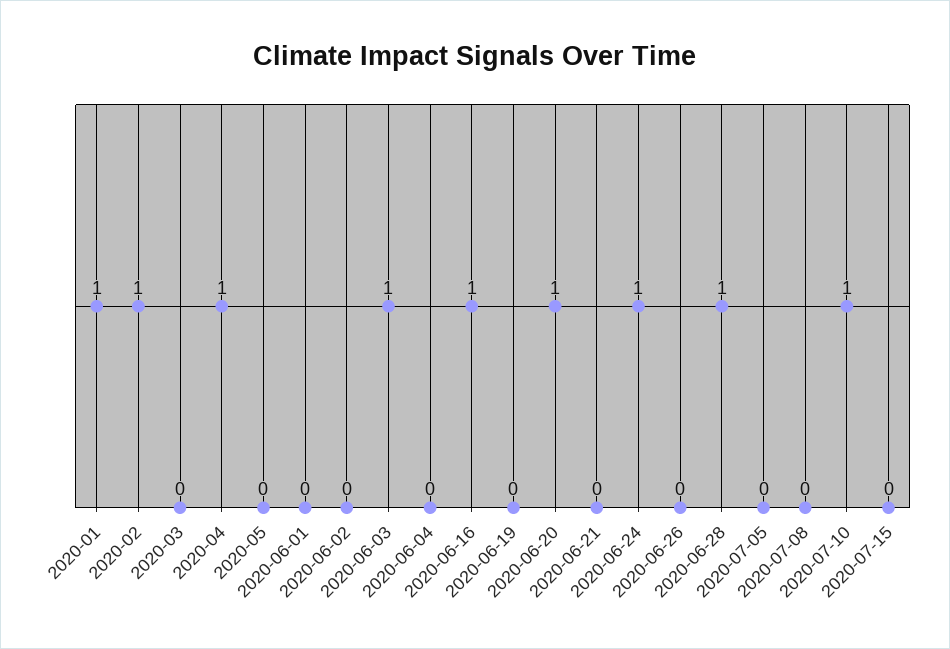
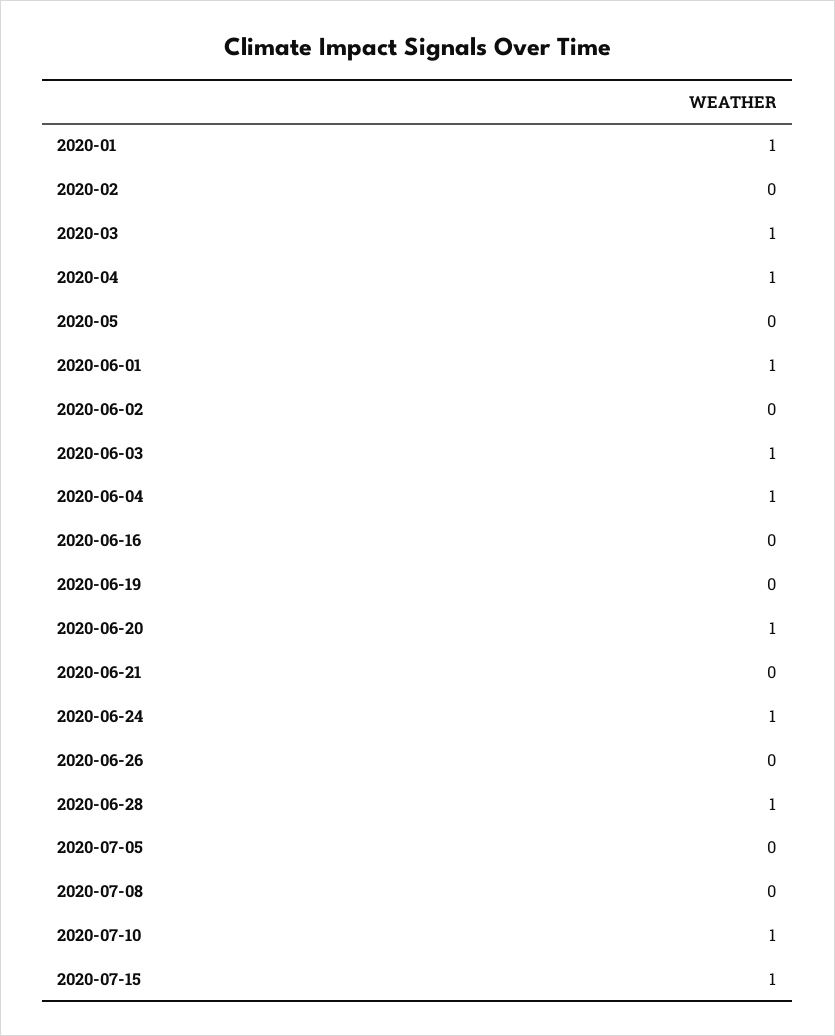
2020-02: 1 -> 0
2020-03: 0 -> 1
2020-06-01: 0 -> 1
2020-06-04: 0 -> 1
2020-06-16: 1 -> 0
2020-07-15: 0 -> 1

